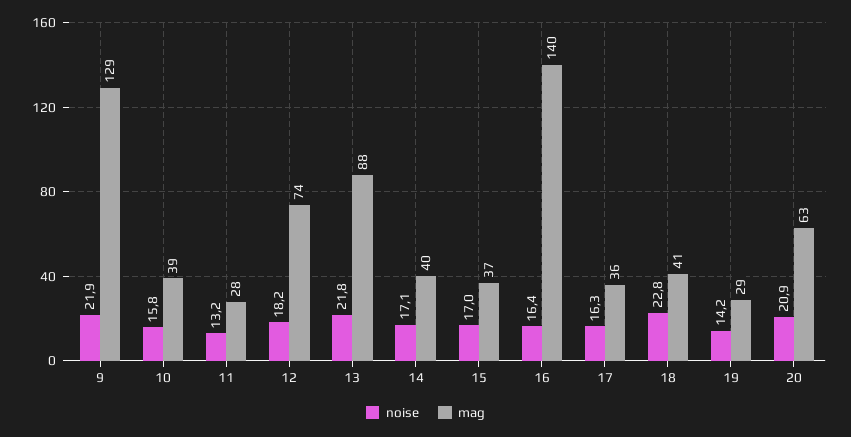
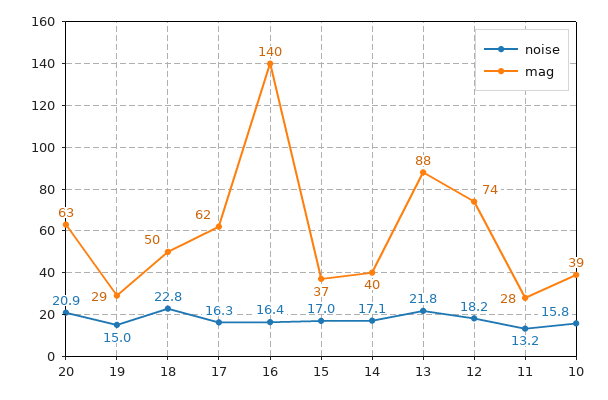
noise, 9: 21.9 -> none
mag, 9: 129 -> none
mag, 17: 36 -> 62
mag, 18: 41 -> 50
noise, 19: 14.2 -> 15

